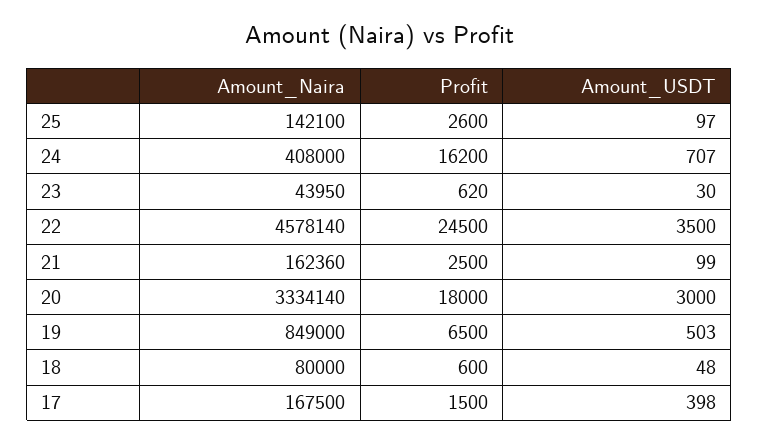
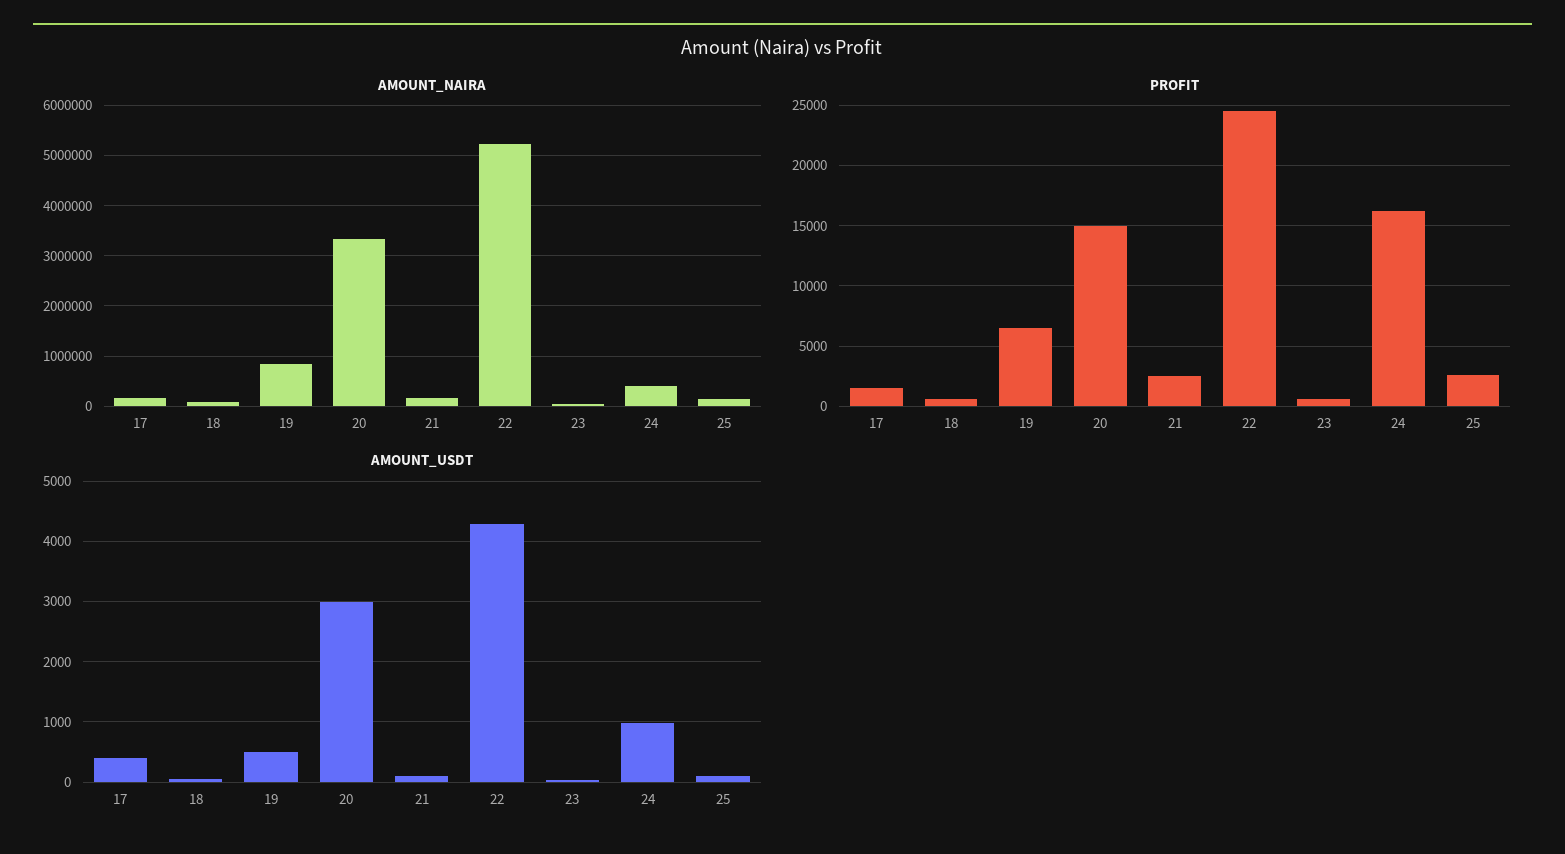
Amount_USDT, 24: 707 -> 1000
Amount_Naira, 22: 4578140 -> 5200000
Amount_USDT, 22: 3500 -> 4300
Profit, 20: 18000 -> 15000

